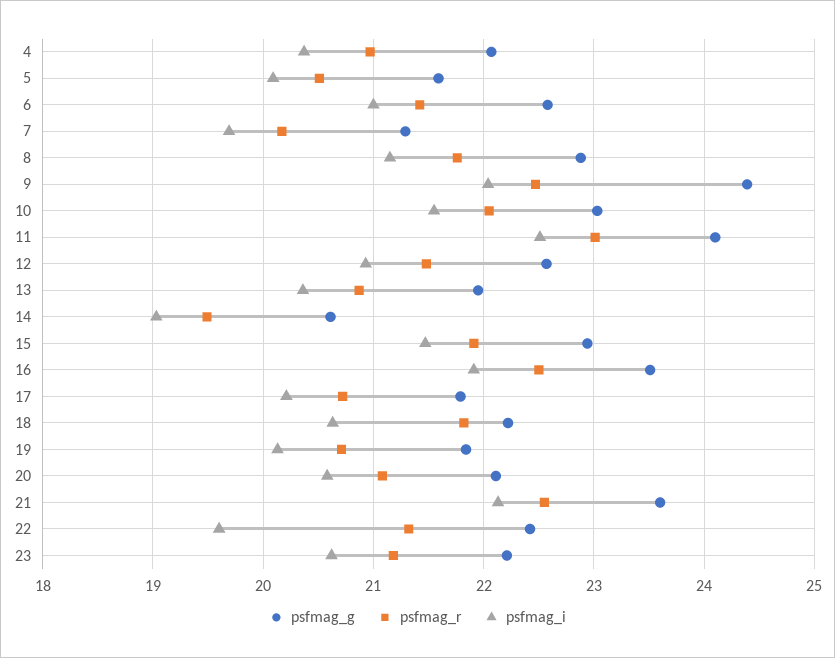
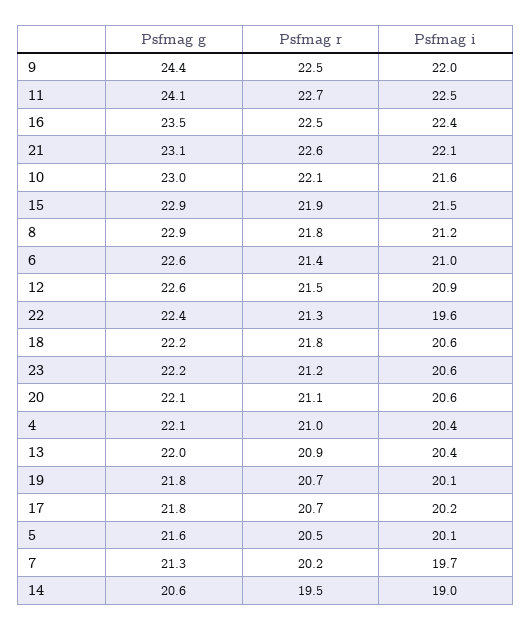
psfmag_r, 11: 23 -> 22.7
psfmag_i, 16: 21.9 -> 22.4
psfmag_g, 21: 23.6 -> 23.1

